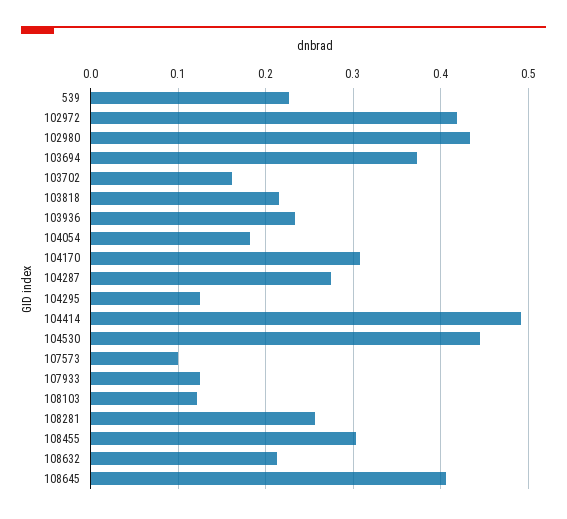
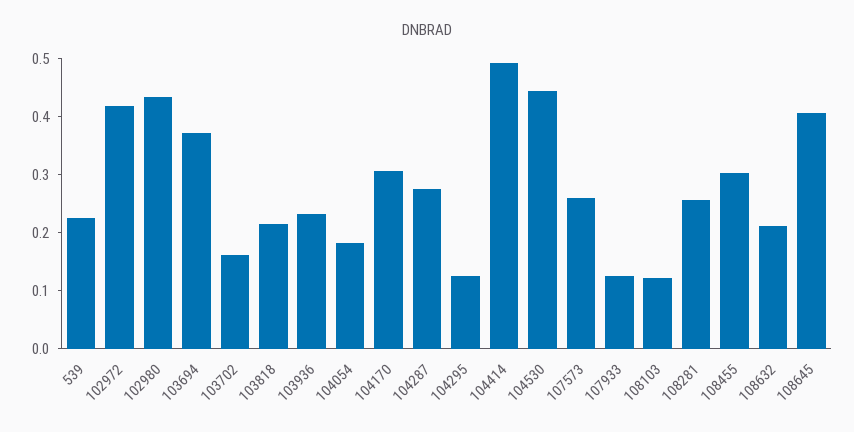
107573: 0.1 -> 0.26

